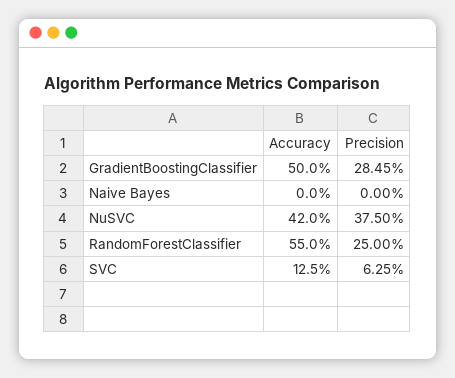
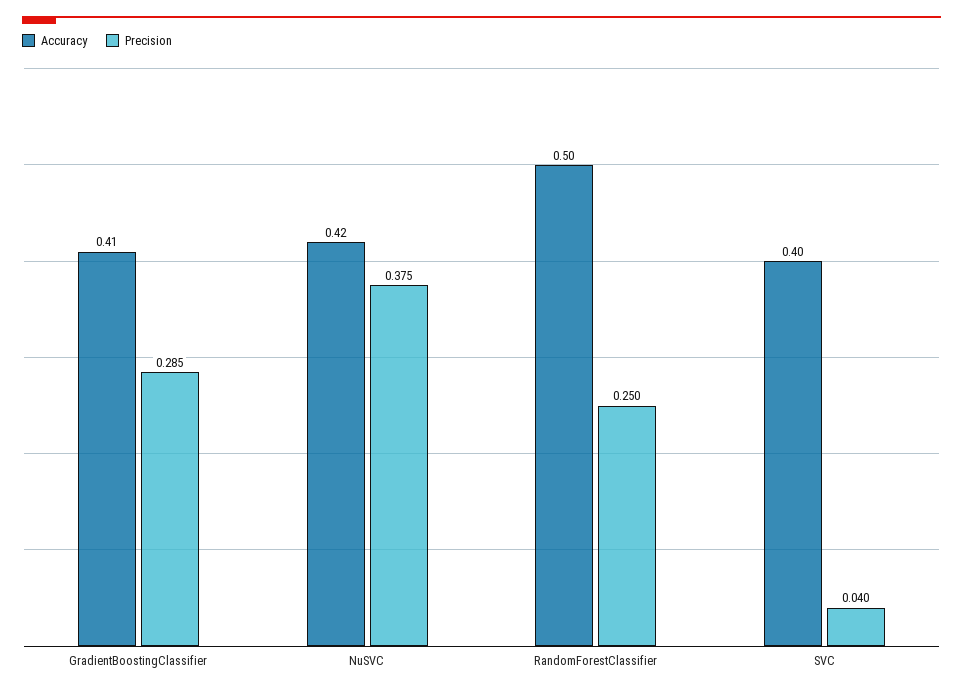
Accuracy, GradientBoostingClassifier: 0.5 -> 0.41
Accuracy, Naive Bayes: 0 -> none
Precision, Naive Bayes: 0 -> none
Accuracy, RandomForestClassifier: 0.55 -> 0.5
Accuracy, SVC: 0.125 -> 0.4
Precision, SVC: 0.0625 -> 0.04

